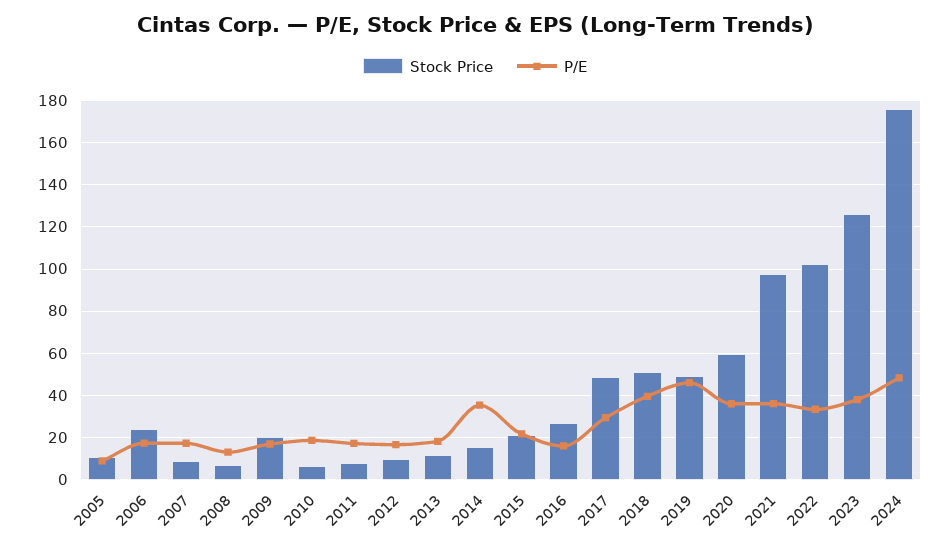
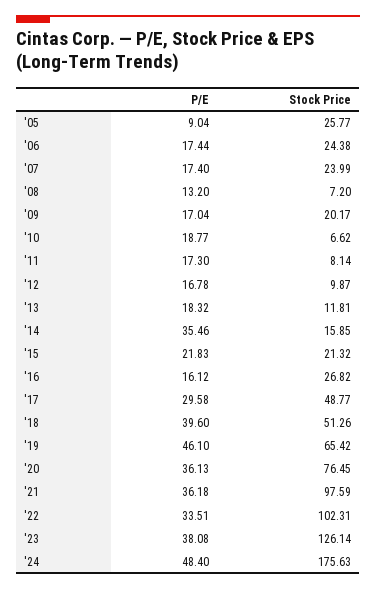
Stock Price, 2005: 10 -> 25.77
Stock Price, 2007: 10 -> 23.99
Stock Price, 2019: 50 -> 65.42
Stock Price, 2020: 60 -> 76.45

